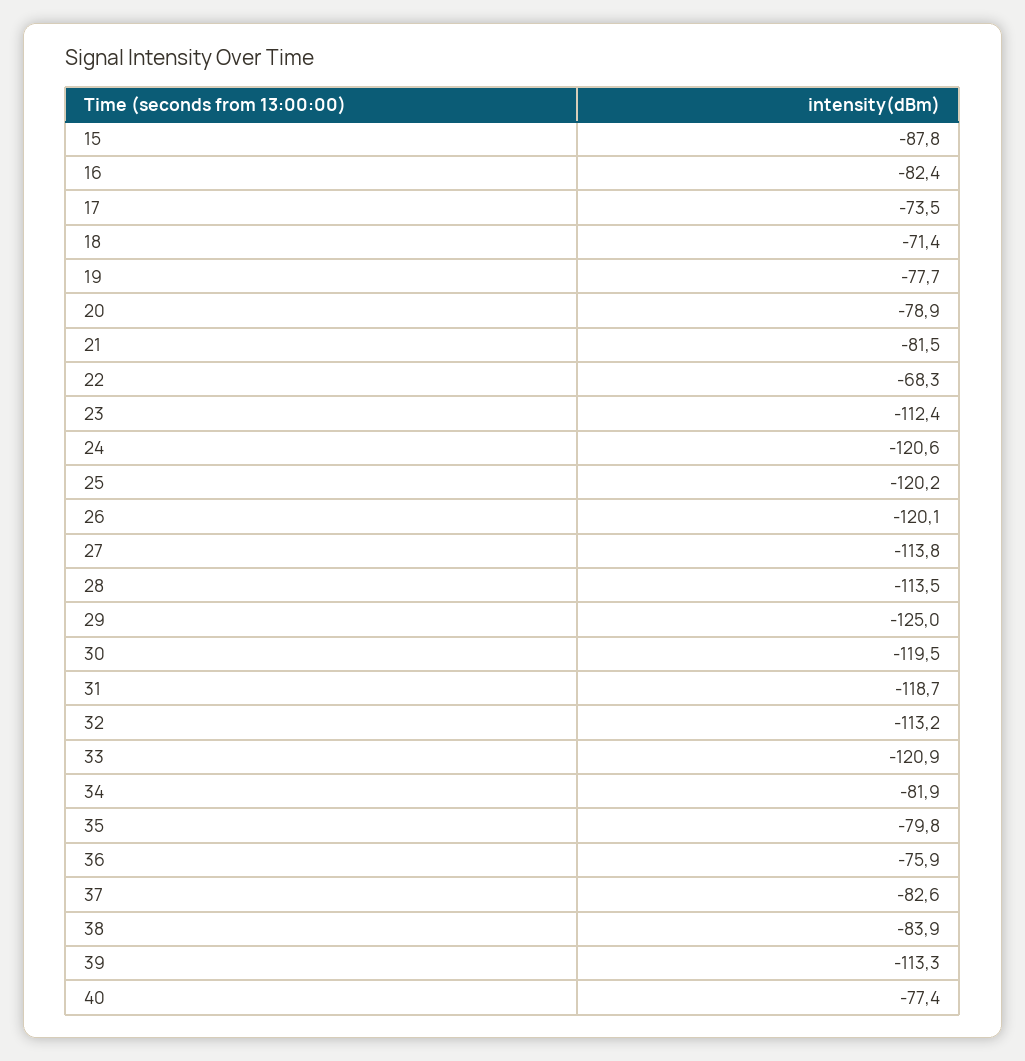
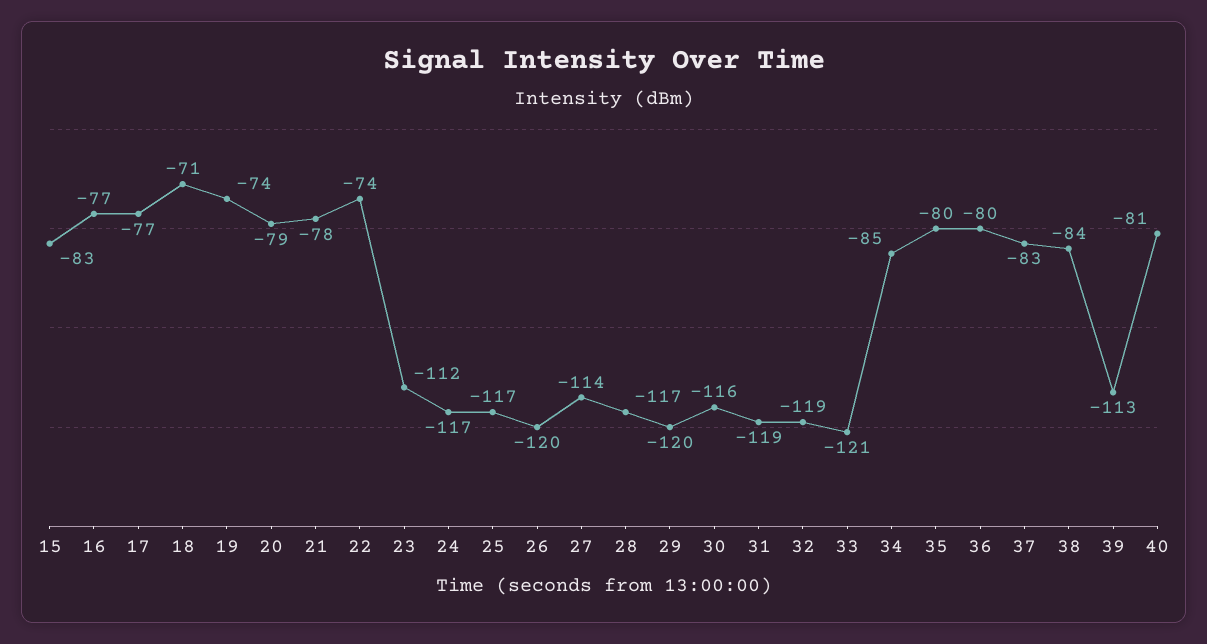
15: -87.8 -> -83
16: -82.4 -> -77
17: -73.5 -> -77
19: -77.7 -> -74
21: -81.5 -> -78
22: -68.3 -> -74
24: -120.6 -> -117
25: -120.2 -> -117
28: -113.5 -> -117
29: -125 -> -120
30: -119.5 -> -116
32: -113.2 -> -119
34: -81.9 -> -85
36: -75.9 -> -80
40: -77.4 -> -81

